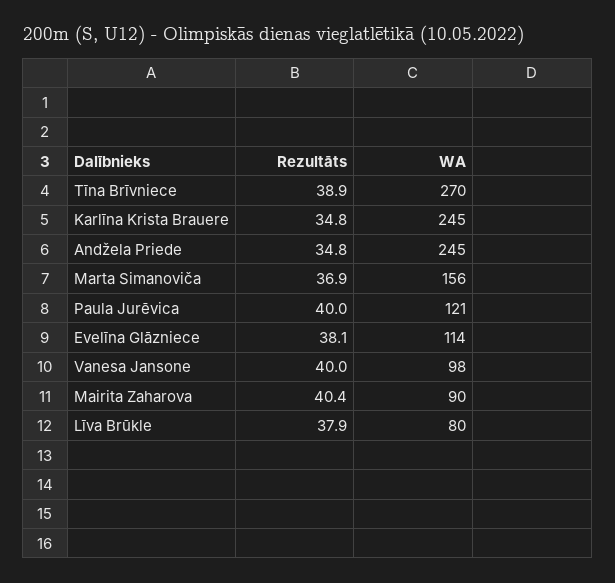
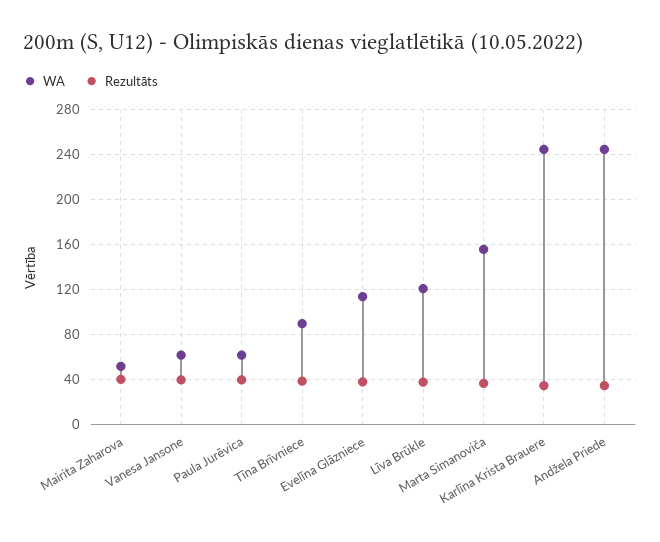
WA, Tīna Brīvniece: 270 -> 90
WA, Paula Jurēvica: 121 -> 60
WA, Vanesa Jansone: 98 -> 60
WA, Mairita Zaharova: 90 -> 50
WA, Līva Brūkle: 80 -> 120

